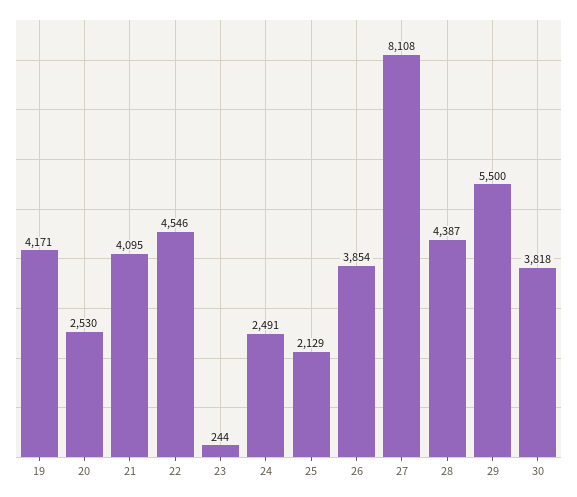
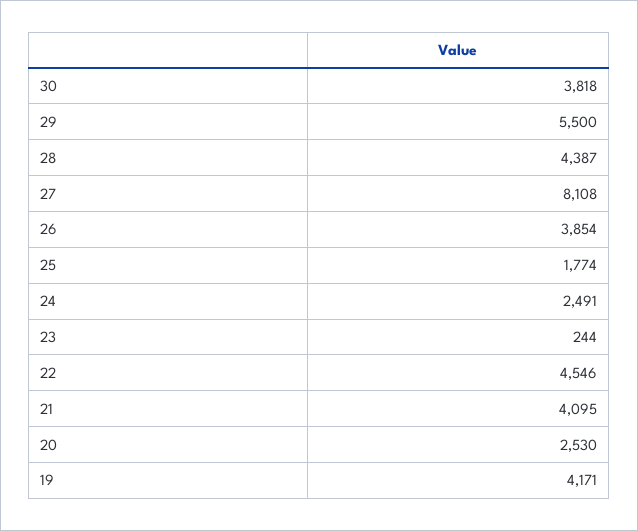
25: 2129 -> 1774

